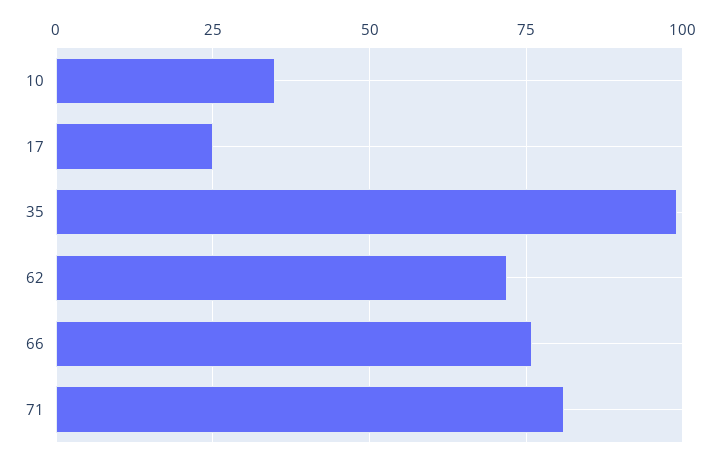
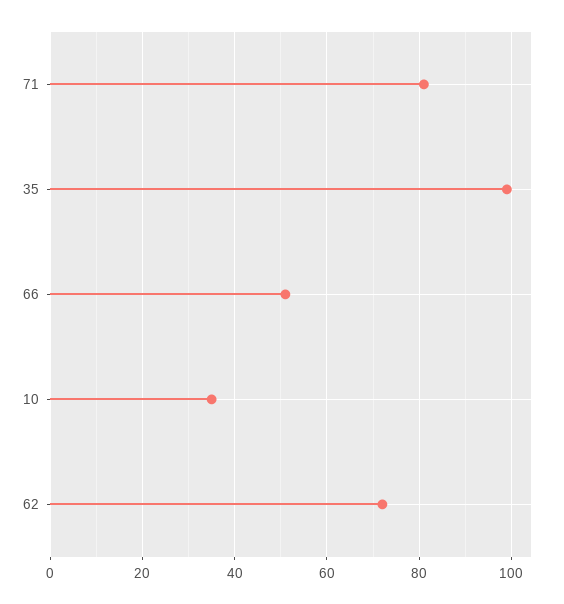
17: 25 -> none
66: 75 -> 50

